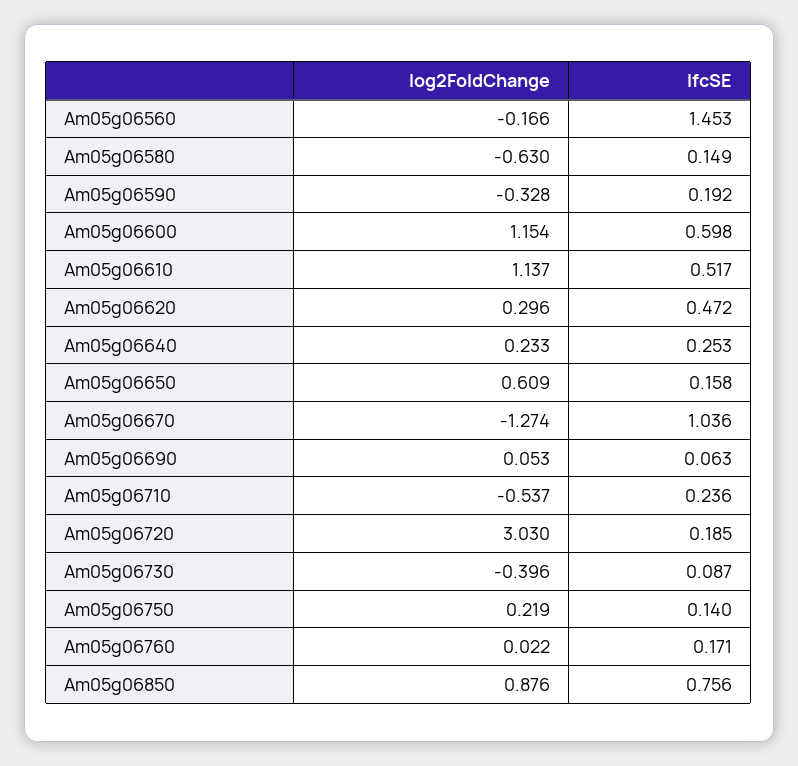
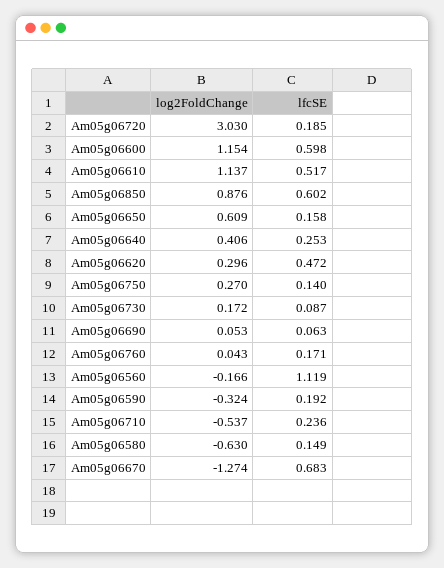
lfcSE, Am05g06560: 1.453 -> 1.119
log2FoldChange, Am05g06590: -0.328 -> -0.324
log2FoldChange, Am05g06640: 0.233 -> 0.406
lfcSE, Am05g06670: 1.036 -> 0.683
log2FoldChange, Am05g06730: -0.396 -> 0.172
log2FoldChange, Am05g06750: 0.219 -> 0.27
log2FoldChange, Am05g06760: 0.022 -> 0.043
lfcSE, Am05g06850: 0.756 -> 0.602

